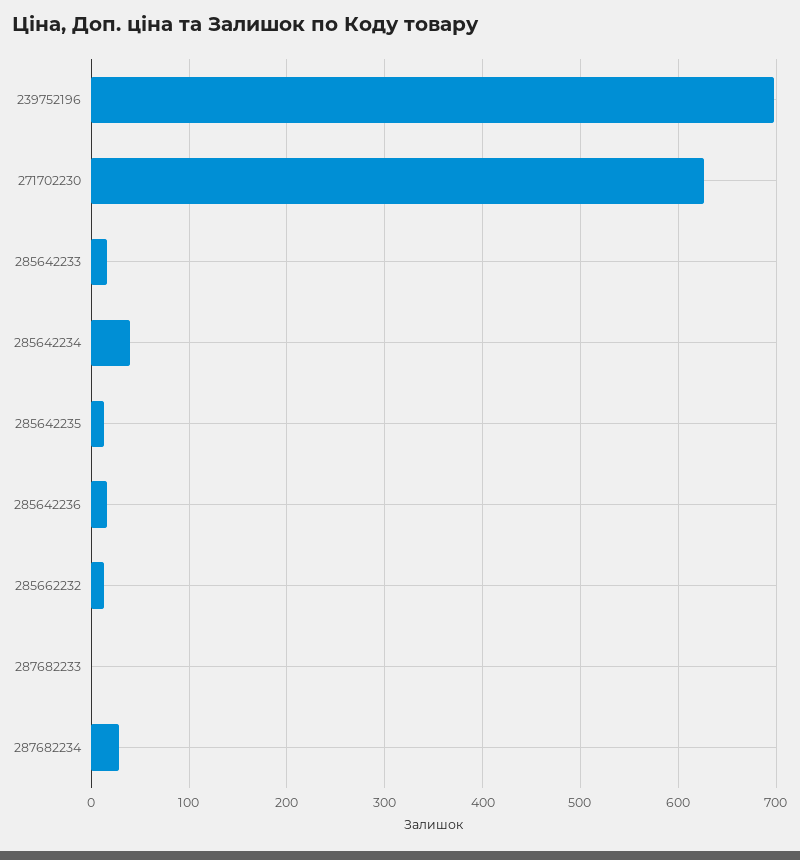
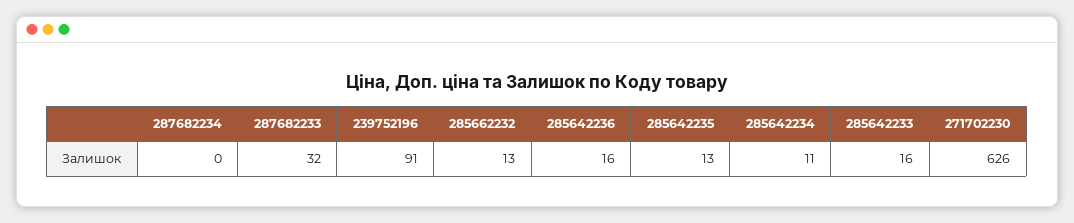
239752196: 700 -> 91
285642234: 40 -> 11
287682233: 0 -> 32
287682234: 30 -> 0

